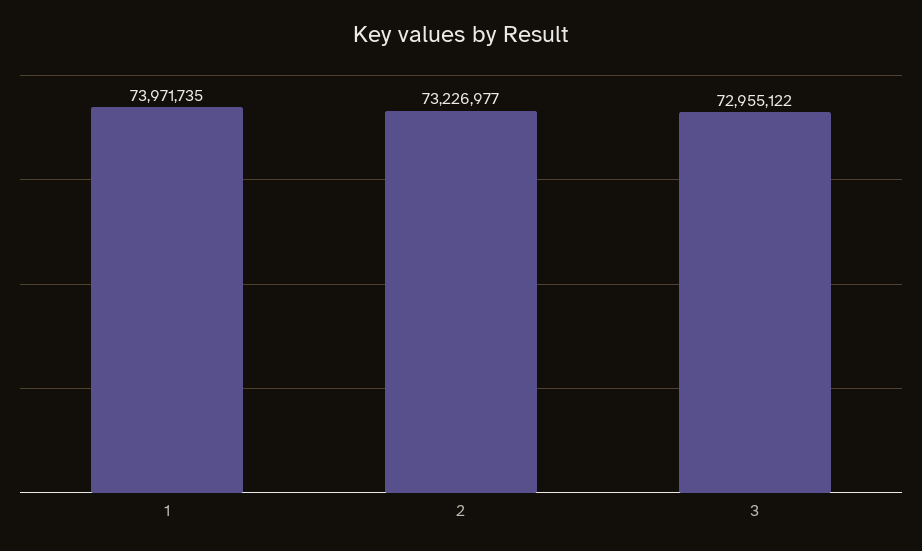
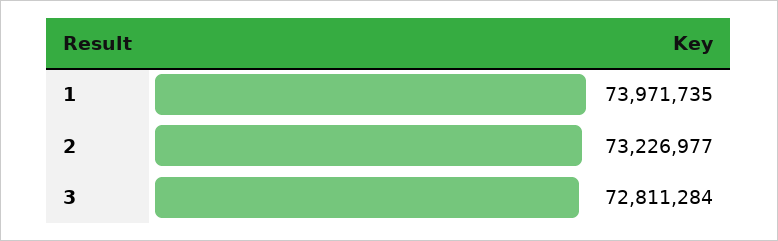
3: 72955122 -> 72811284

